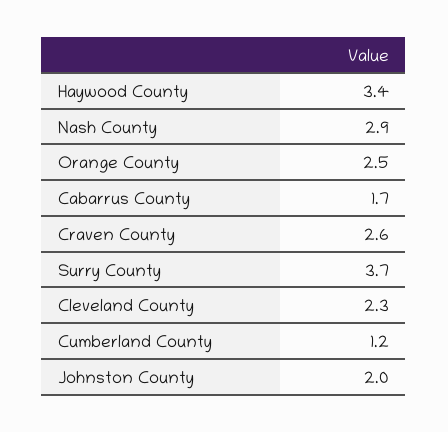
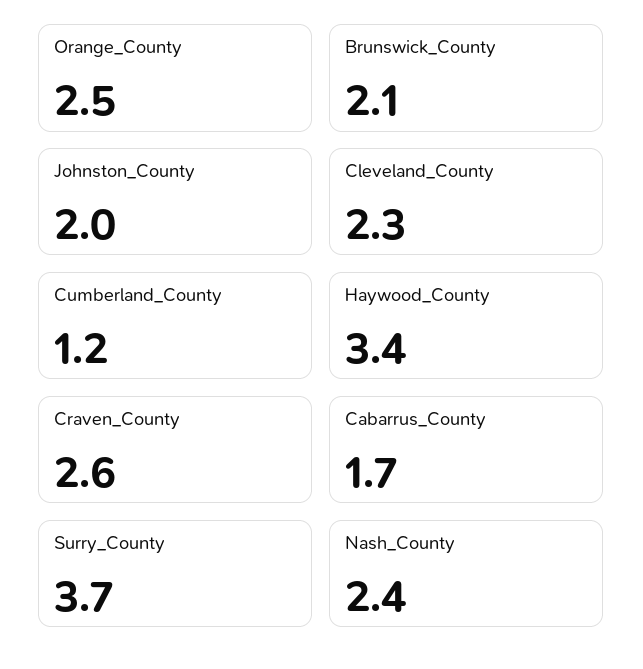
Nash County: 2.9 -> 2.4
Brunswick_County: none -> 2.1

